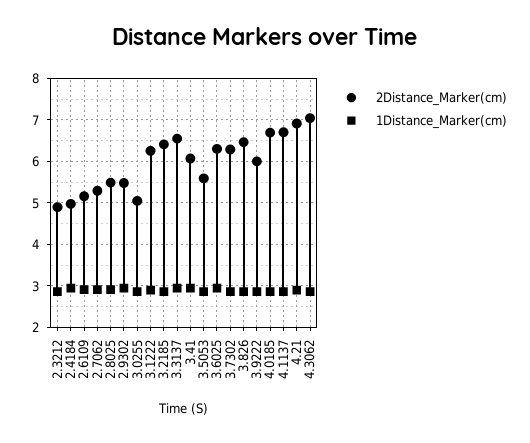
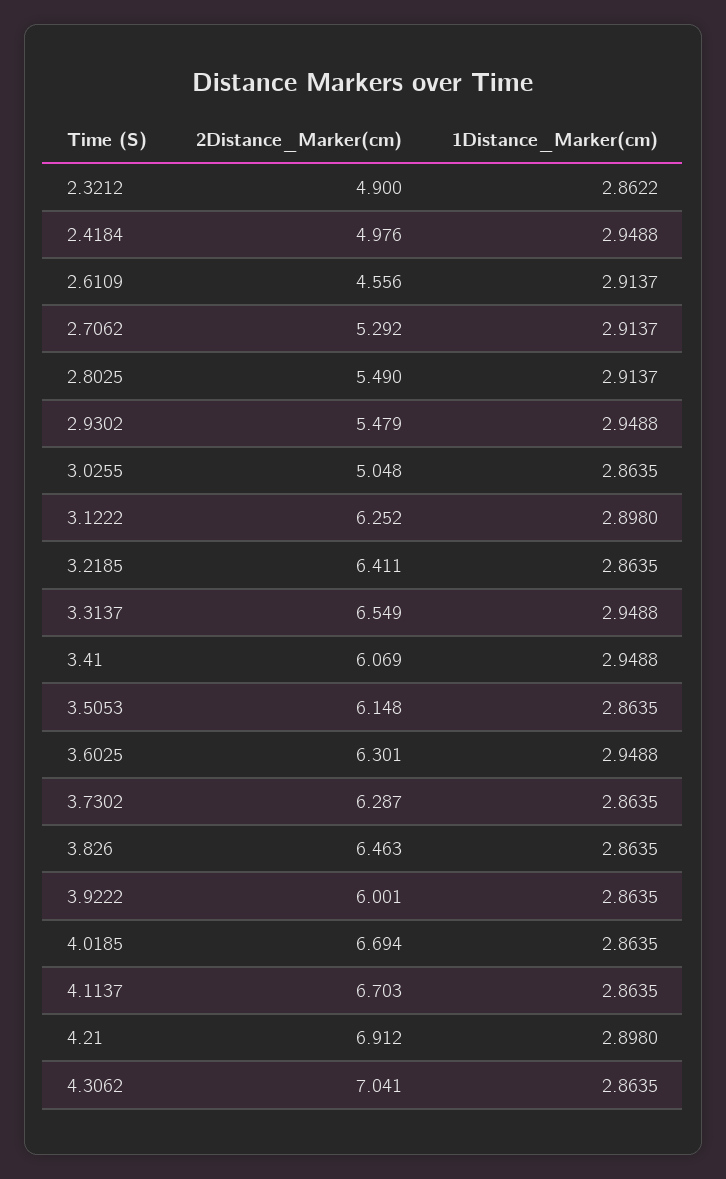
2Distance_Marker(cm), 2.6109: 5.2 -> 4.556
2Distance_Marker(cm), 3.5053: 5.6 -> 6.148

